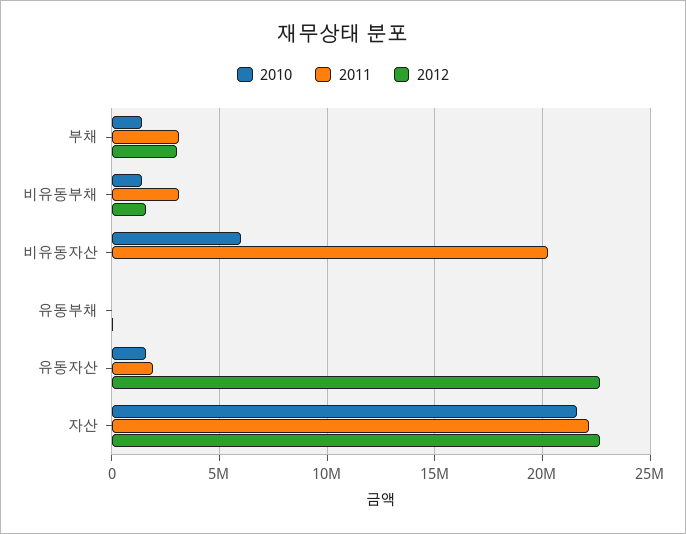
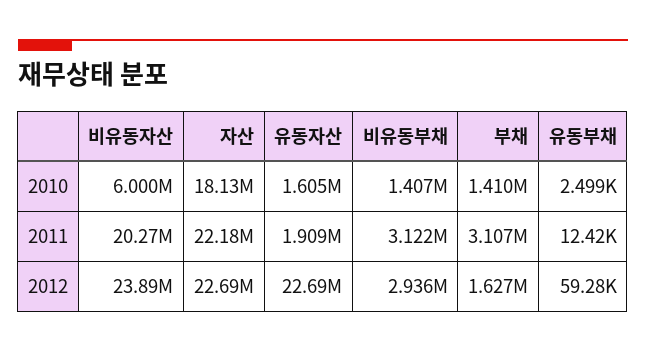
2012, 부채: 3000000 -> 1627000
2012, 비유동부채: 1500000 -> 2936000
2012, 비유동자산: 0 -> 23890000
2010, 자산: 21500000 -> 18130000

